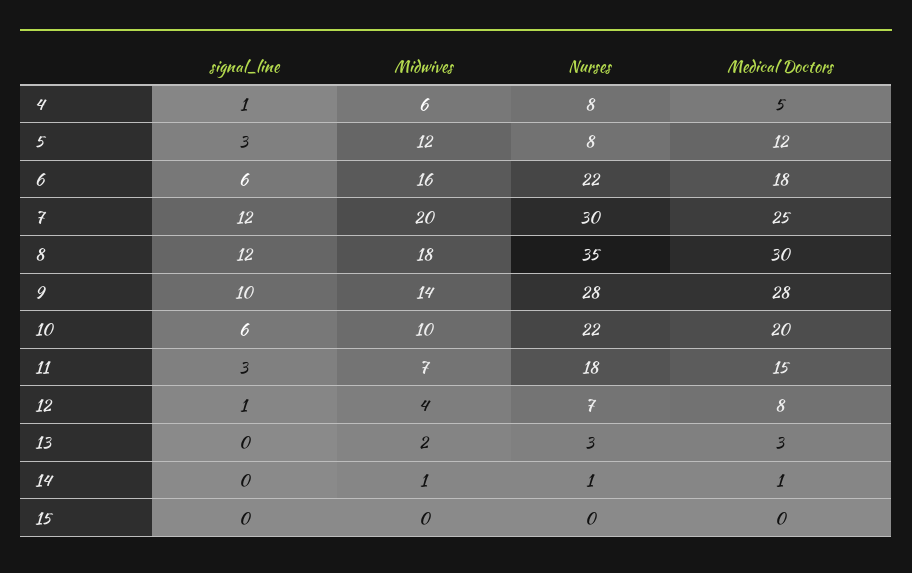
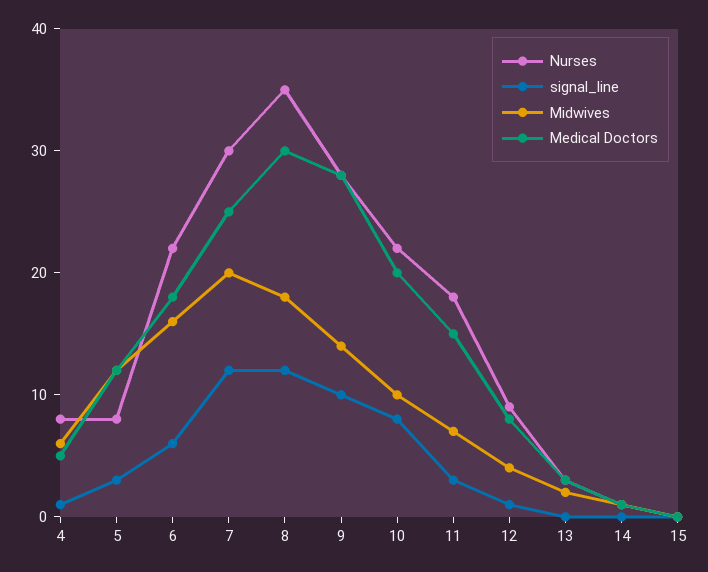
signal_line, 10: 6 -> 8
Nurses, 12: 7 -> 9

